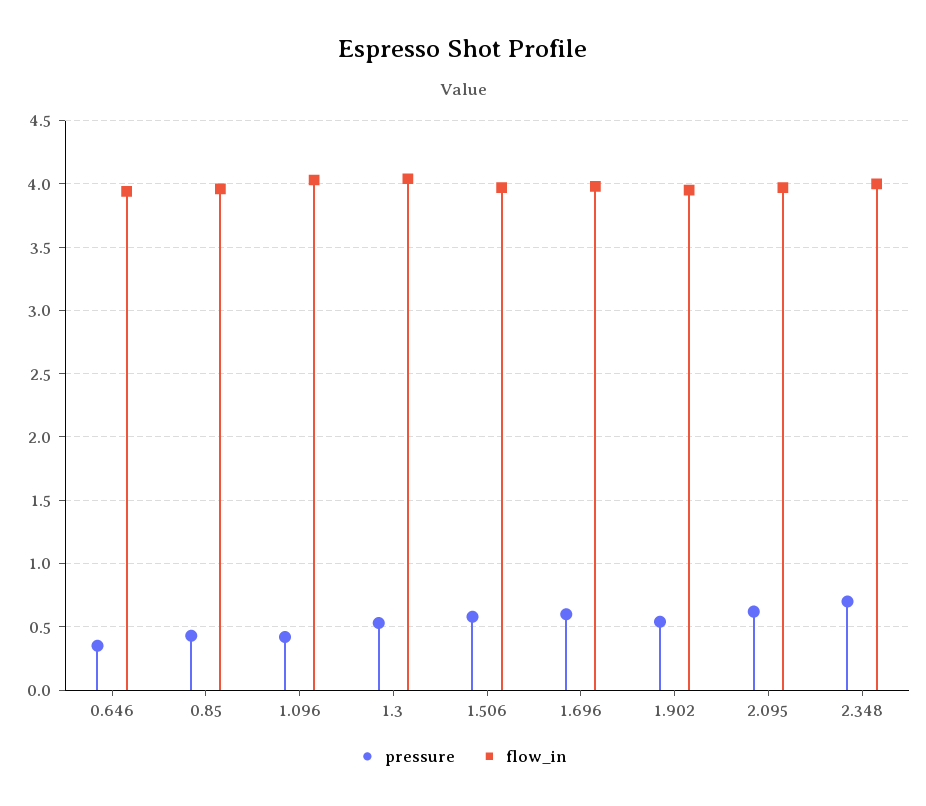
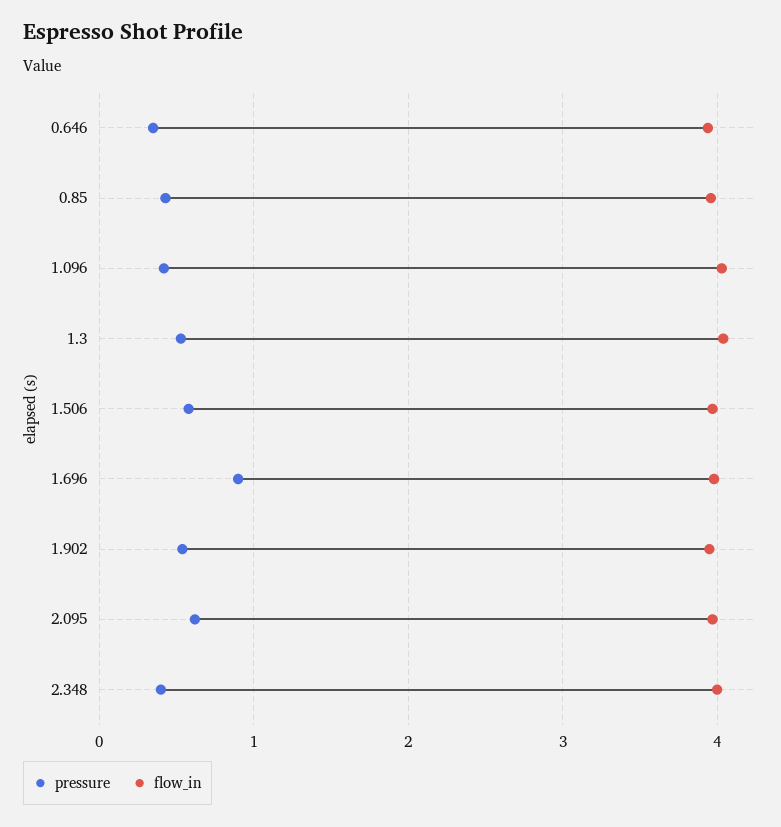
pressure, 1.696: 0.6 -> 0.9
pressure, 2.348: 0.7 -> 0.4

